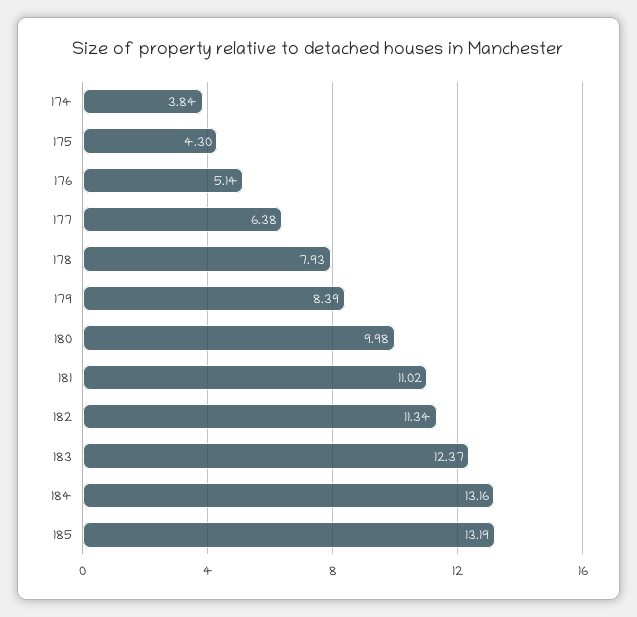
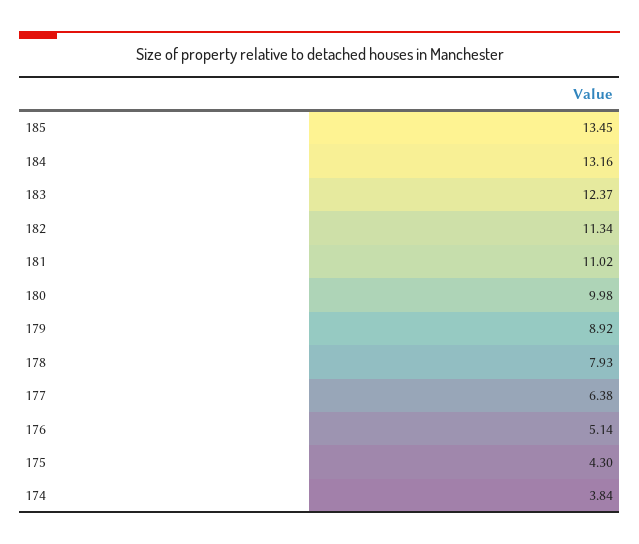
179: 8.39 -> 8.92
185: 13.19 -> 13.45

